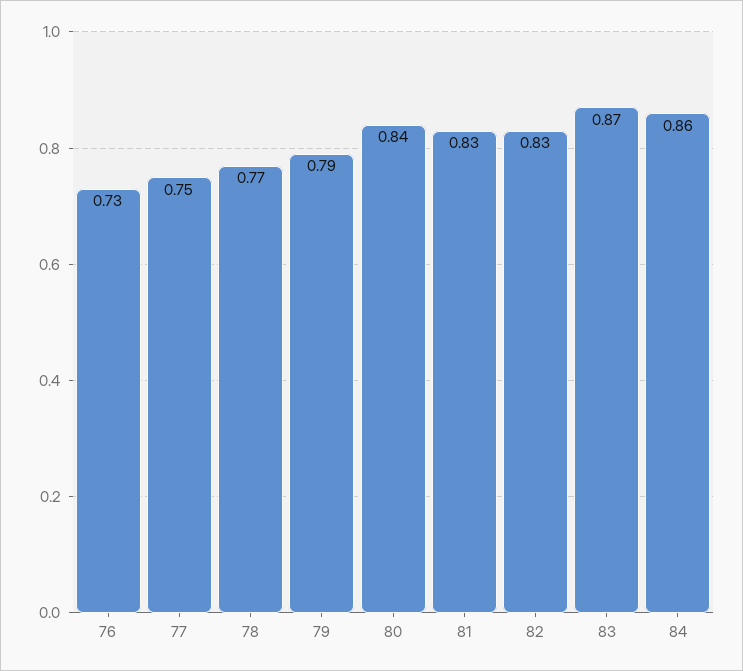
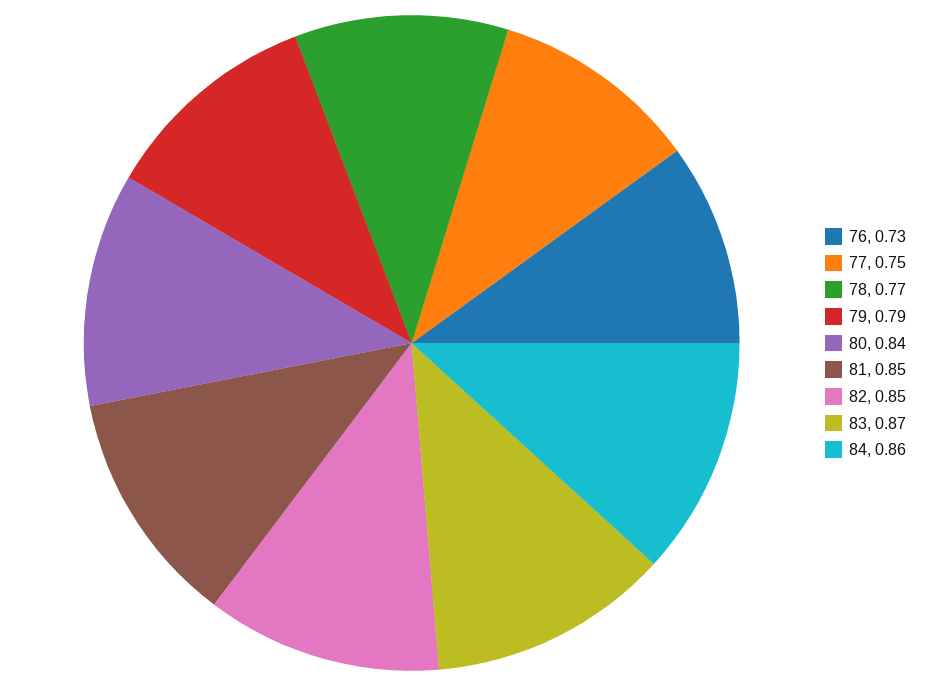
81: 0.83 -> 0.85
82: 0.83 -> 0.85

